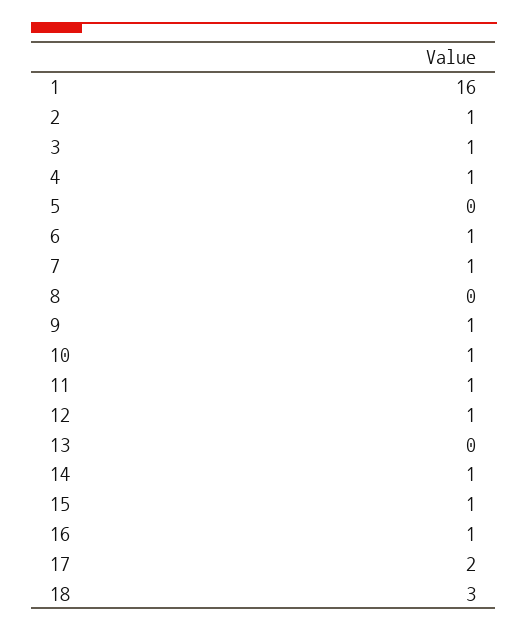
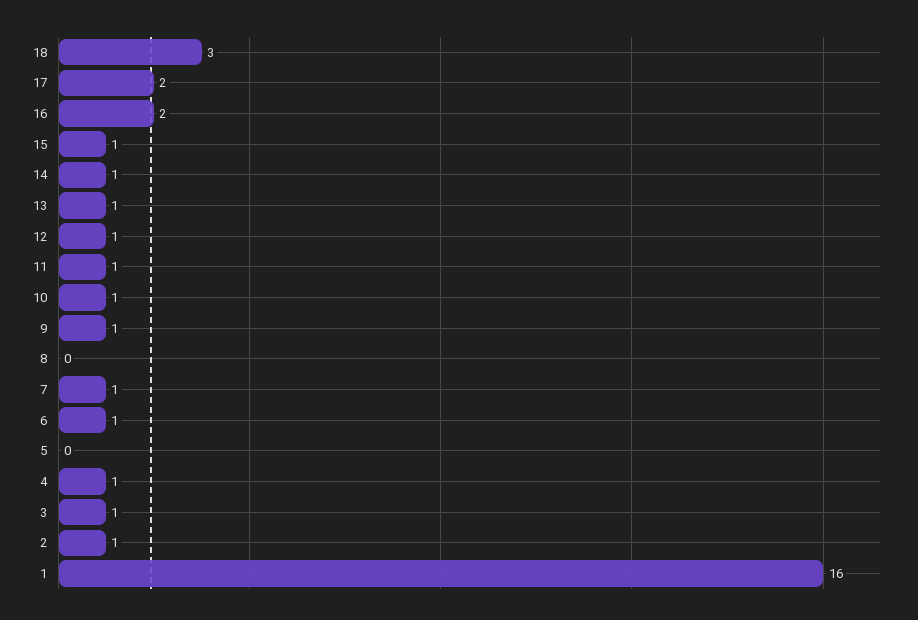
13: 0 -> 1
16: 1 -> 2

